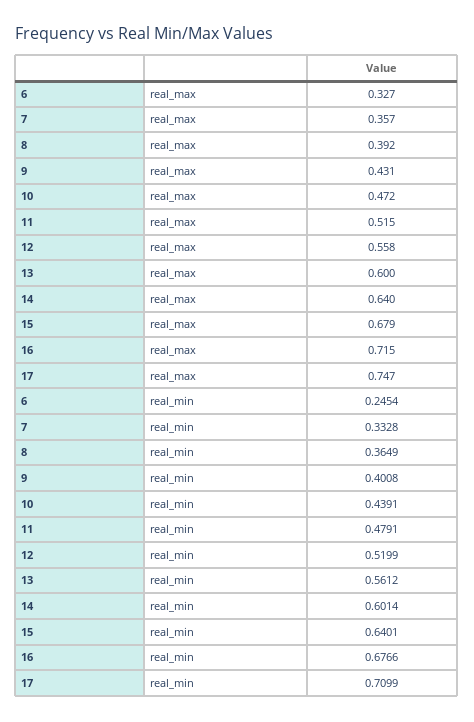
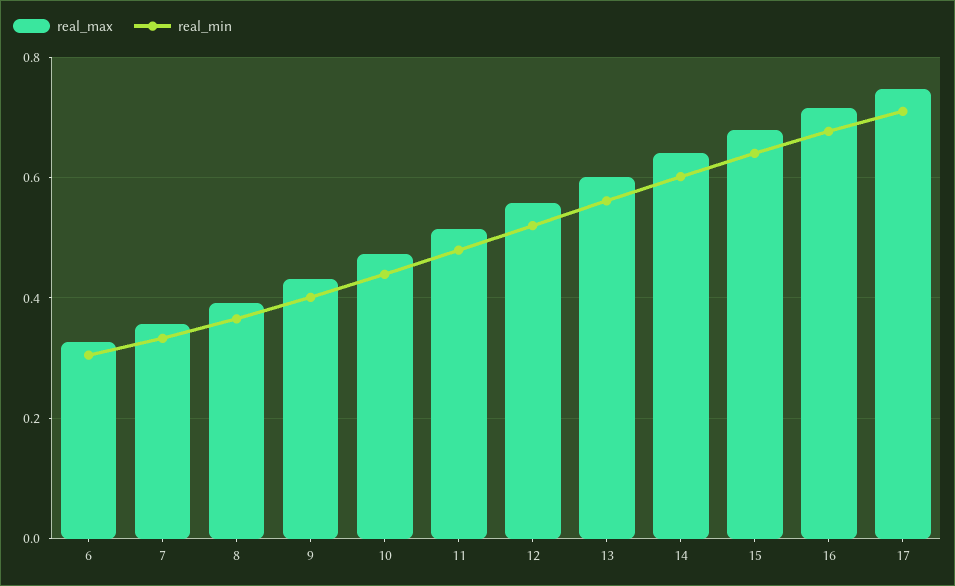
real_min, 6: 0.2454 -> 0.3

